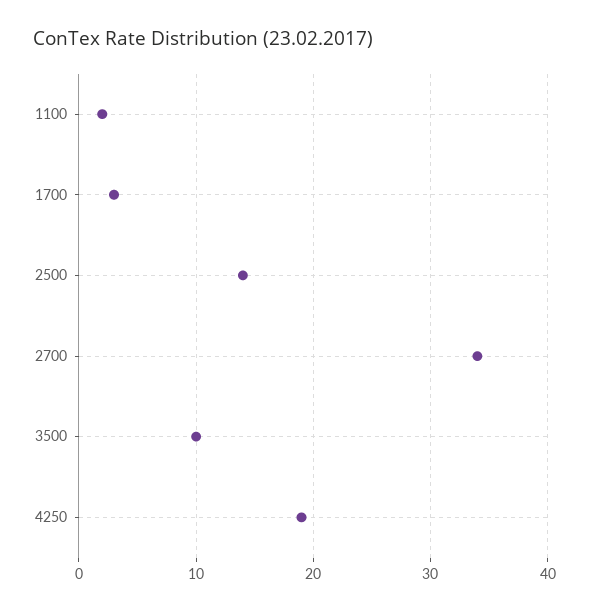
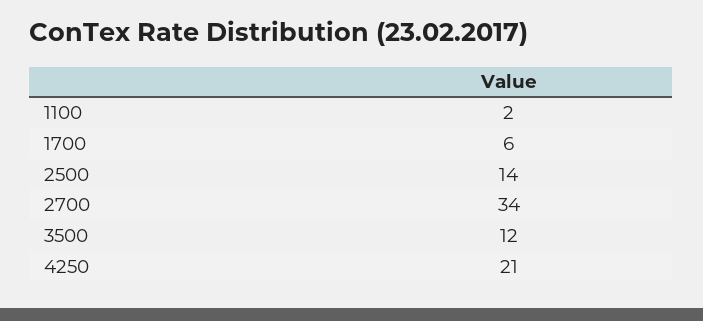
1700: 3 -> 6
3500: 10 -> 12
4250: 19 -> 21

